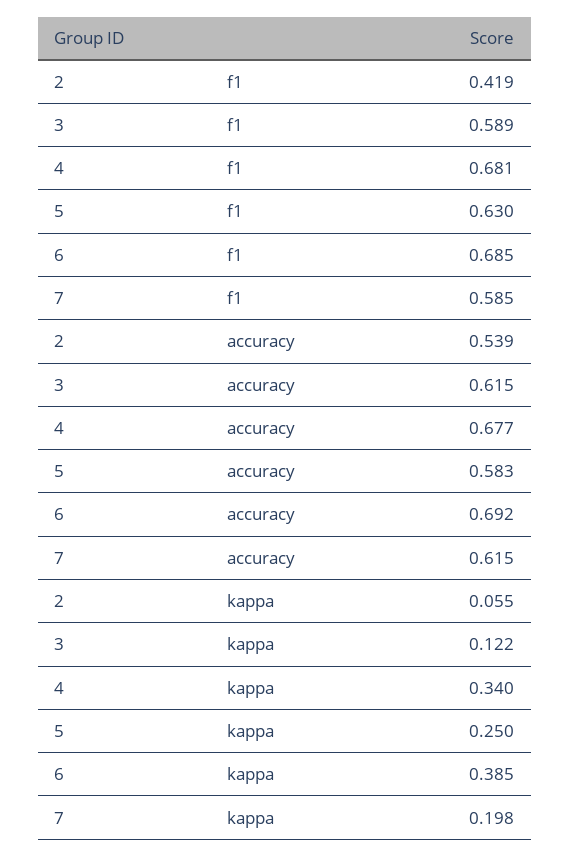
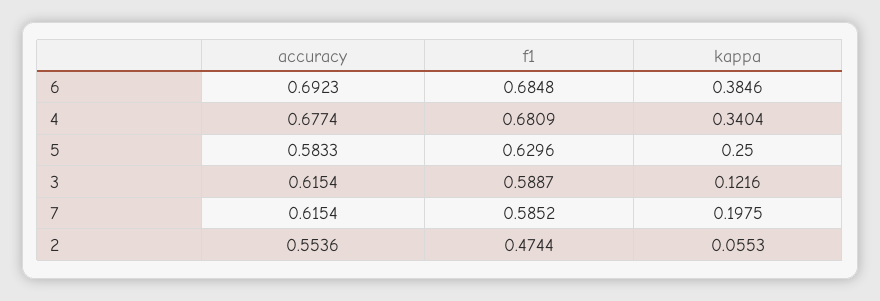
2, f1: 0.419 -> 0.4744
2, accuracy: 0.539 -> 0.5536

